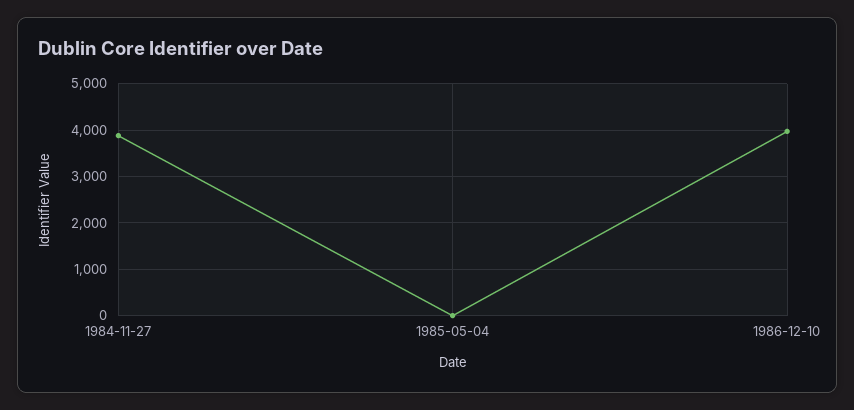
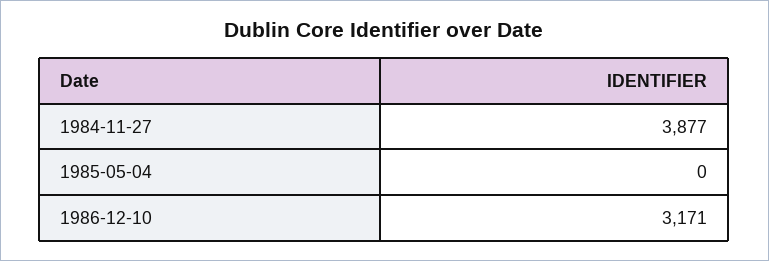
1986-12-10: 4000 -> 3171

